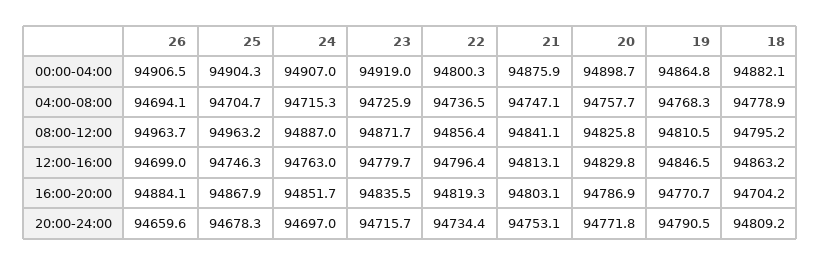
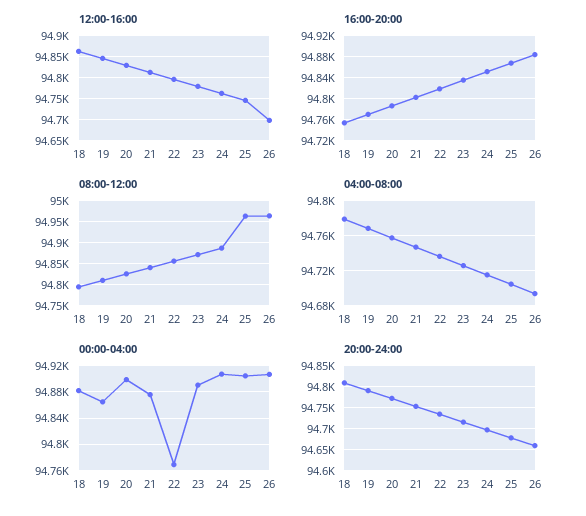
00:00-04:00, 23: 94919 -> 94890
00:00-04:00, 22: 94800.3 -> 94770
16:00-20:00, 18: 94704.2 -> 94760

